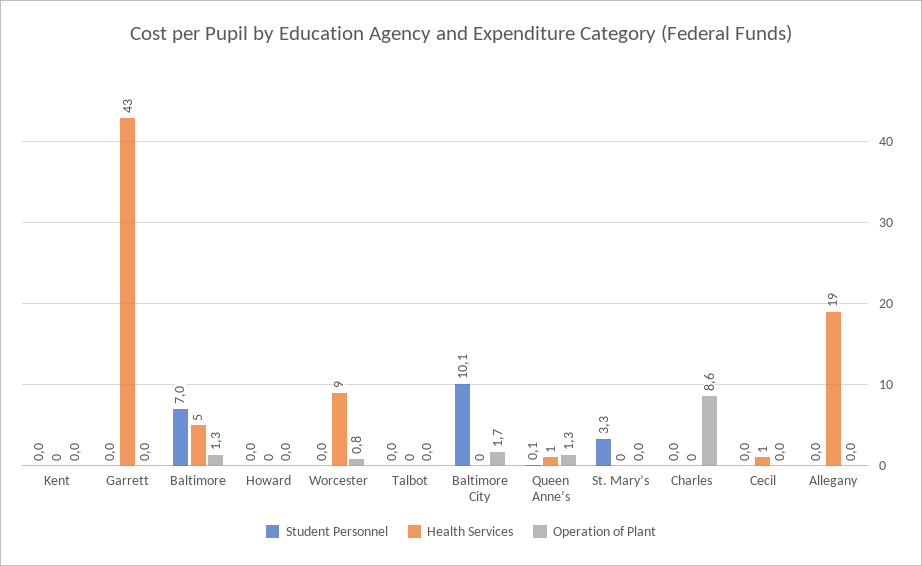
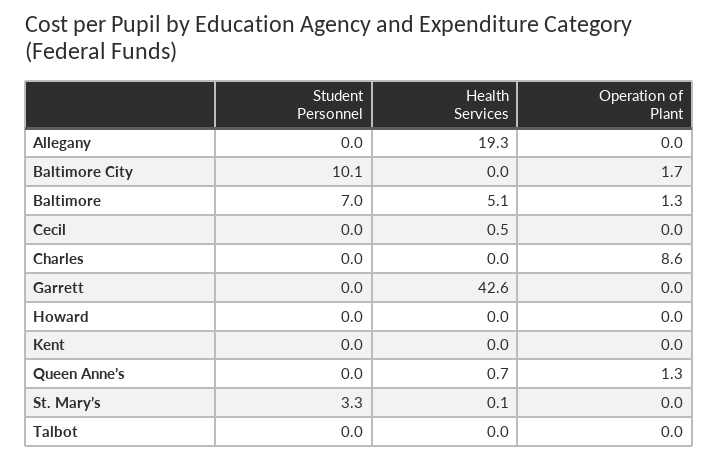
Student Personnel, Worcester: 0 -> none
Health Services, Worcester: 9 -> none
Operation of Plant, Worcester: 0.8 -> none
Student Personnel, Queen Anne’s: 0.1 -> 0

